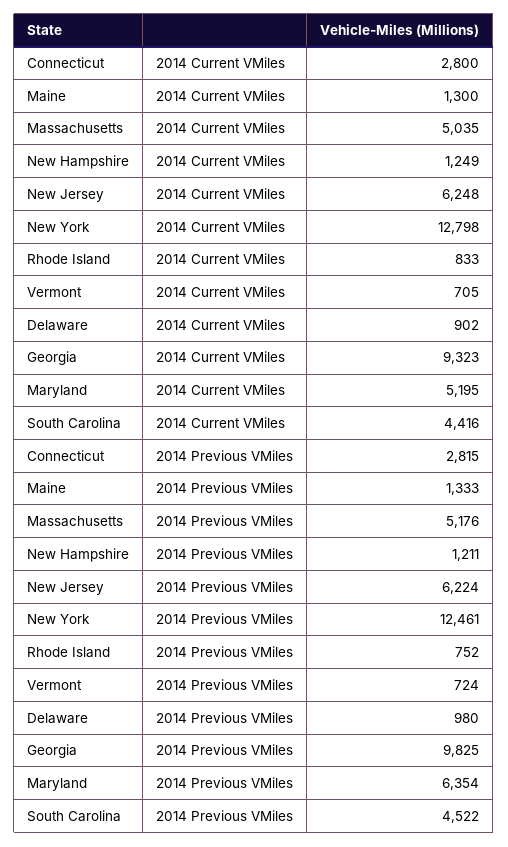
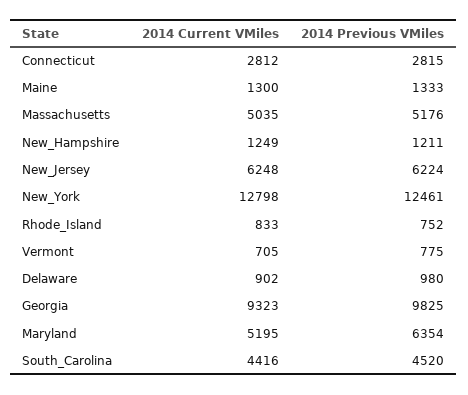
Connecticut, 2014 Current VMiles: 2800 -> 2812
Vermont, 2014 Previous VMiles: 724 -> 775
South Carolina, 2014 Previous VMiles: 4522 -> 4520

